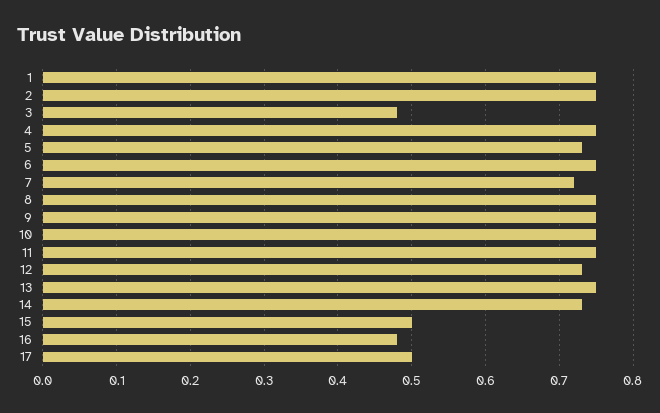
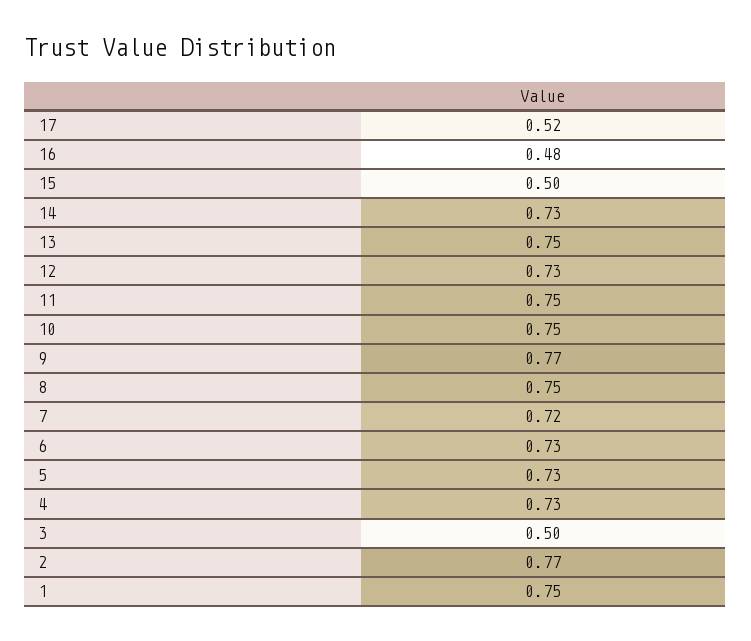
2: 0.75 -> 0.77
3: 0.48 -> 0.5
4: 0.75 -> 0.73
6: 0.75 -> 0.73
9: 0.75 -> 0.77
17: 0.5 -> 0.52

